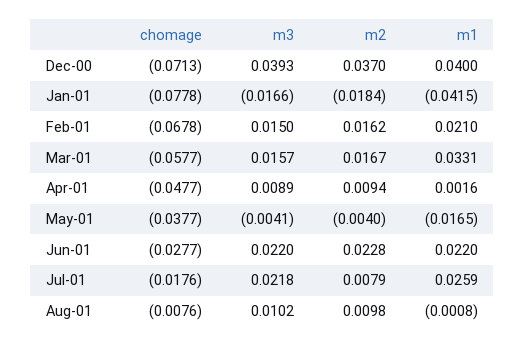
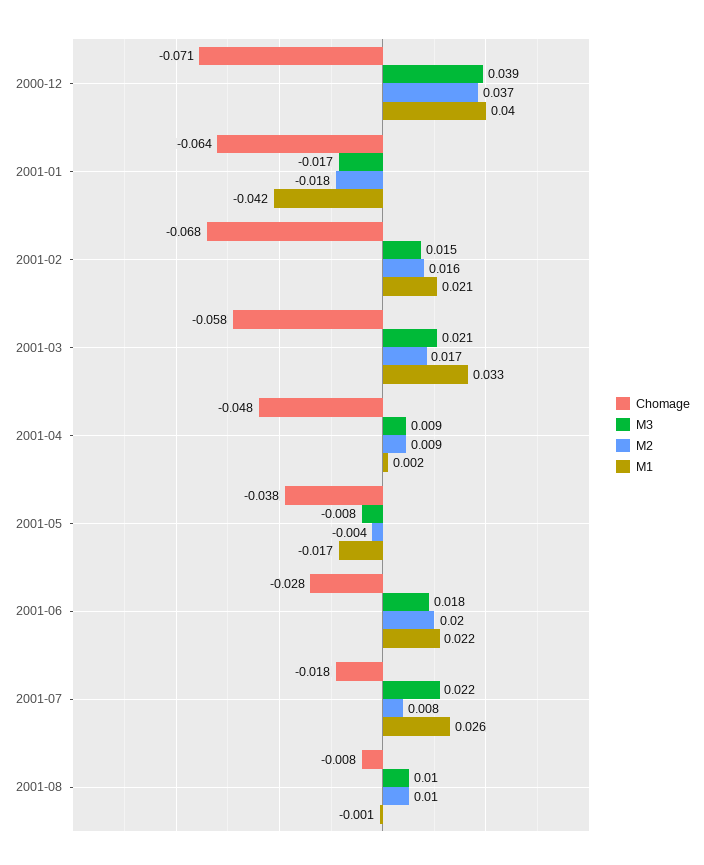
chomage, Jan-01: -0.0778 -> -0.064
m3, Mar-01: 0.0157 -> 0.021
m3, May-01: -0.0041 -> -0.008
m3, Jun-01: 0.022 -> 0.018
m2, Jun-01: 0.0228 -> 0.02

